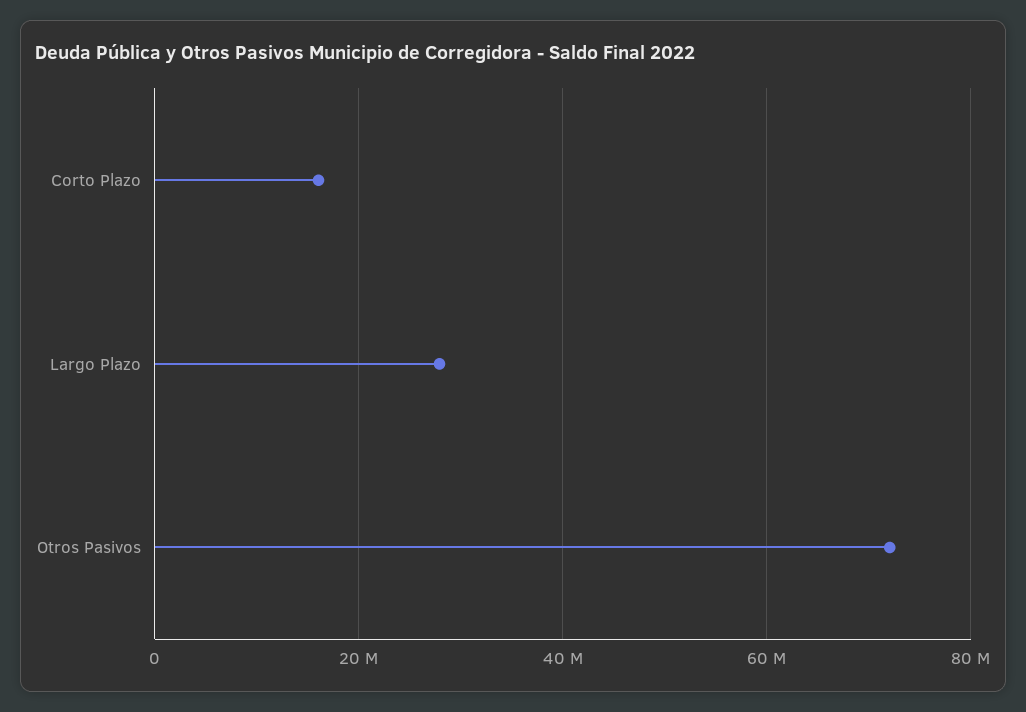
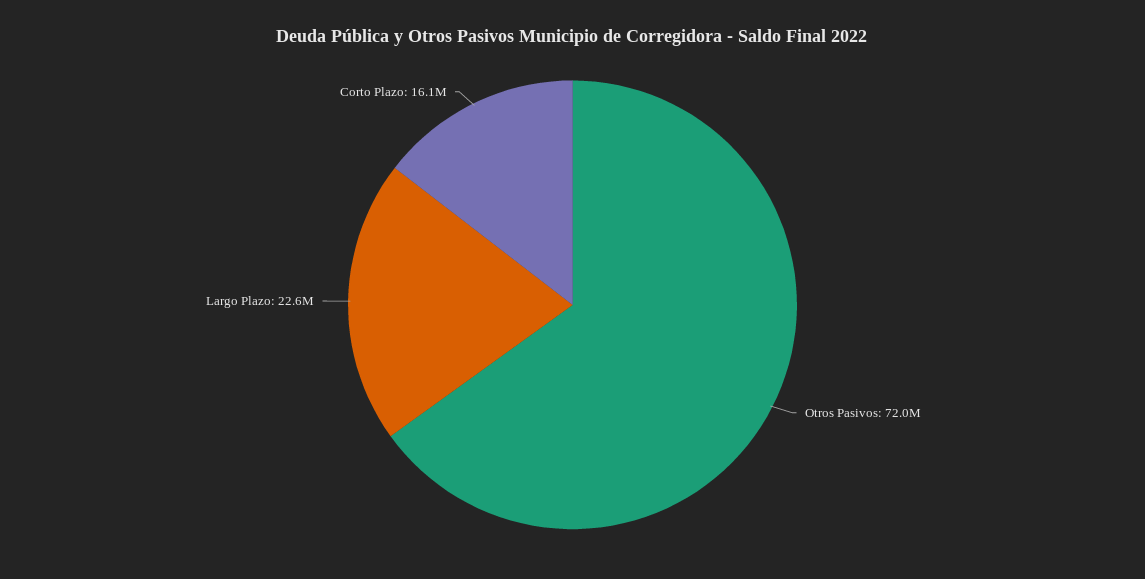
Largo Plazo: 28000000 -> 22600000

